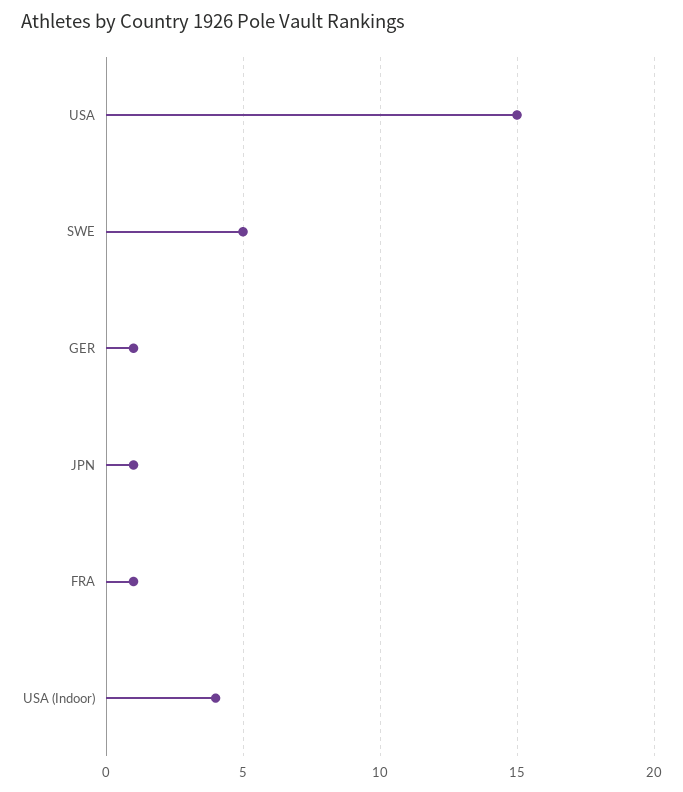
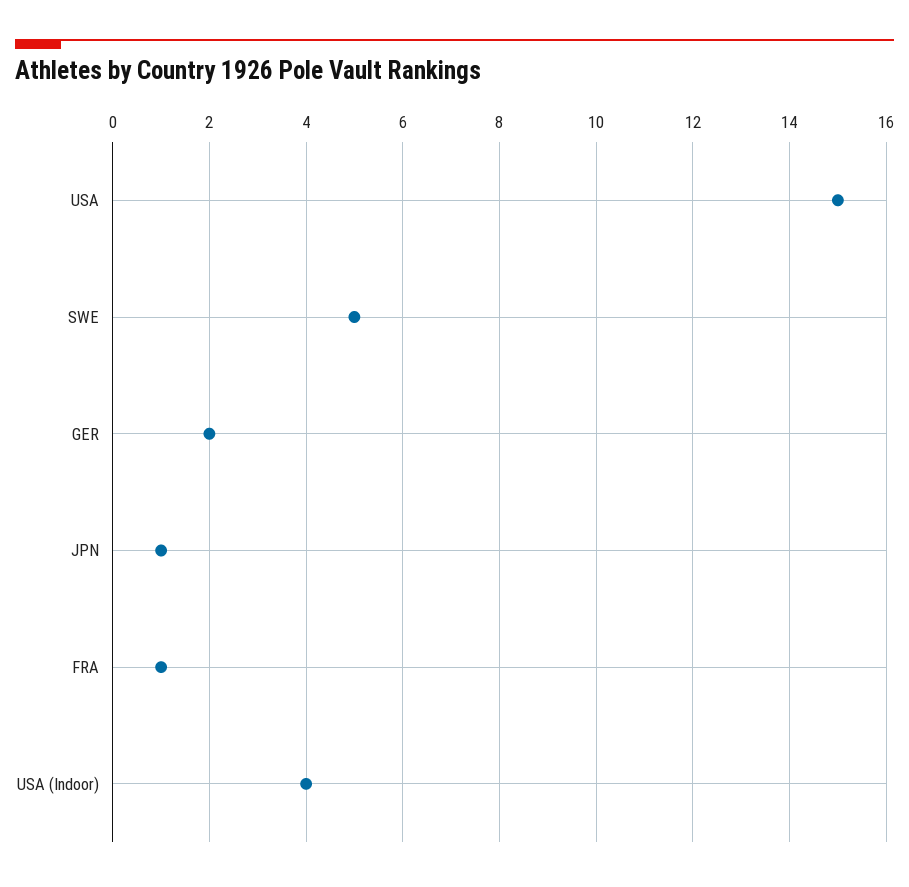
GER: 1 -> 2

